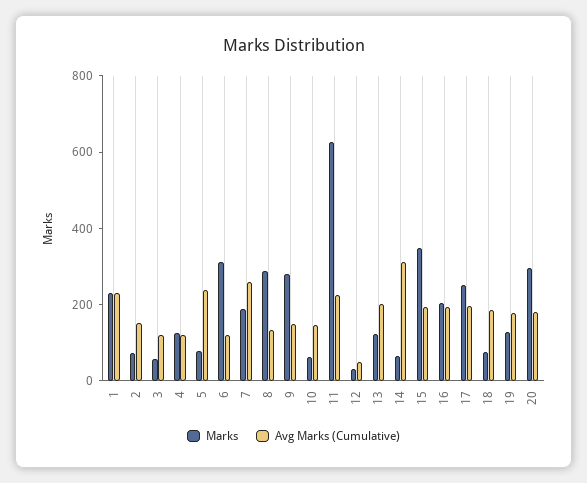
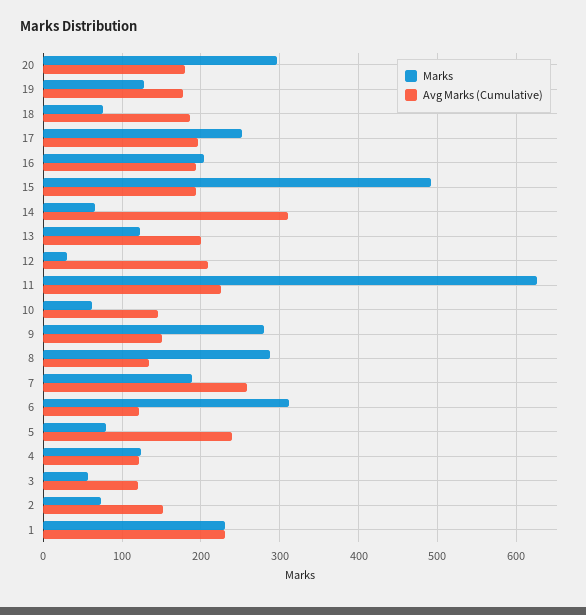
Avg Marks (Cumulative), 12: 50 -> 210
Marks, 15: 350 -> 490

